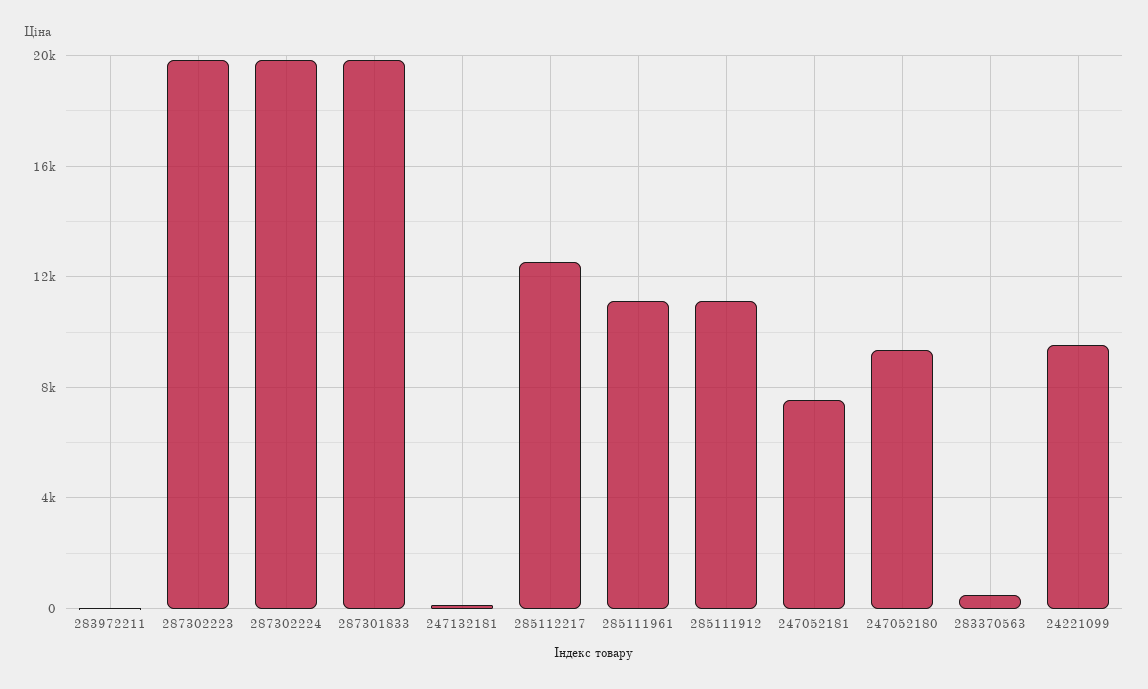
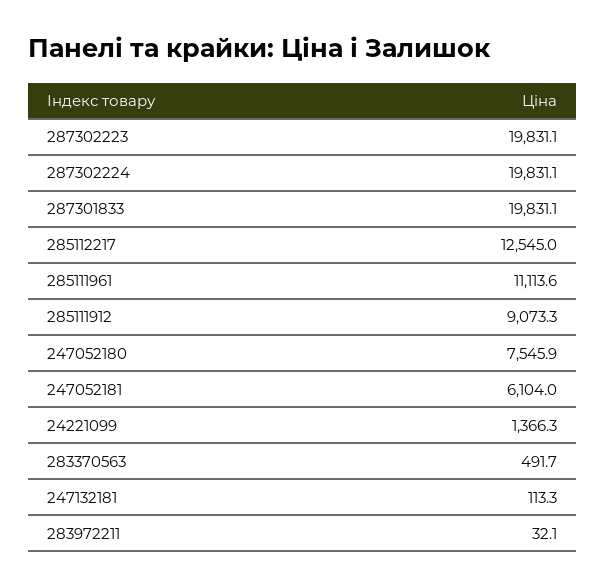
285111912: 11000 -> 9073.3
247052181: 7500 -> 6104
247052180: 9500 -> 7545.9
24221099: 9500 -> 1366.3

